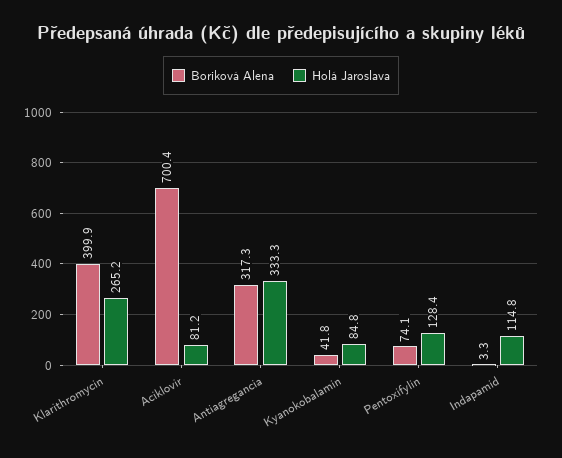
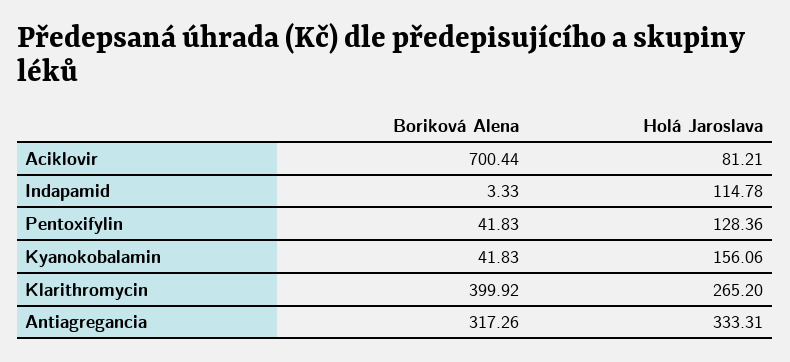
Holá Jaroslava, Kyanokobalamin: 84.8 -> 156.06
Boriková Alena, Pentoxifylin: 74.1 -> 41.83

